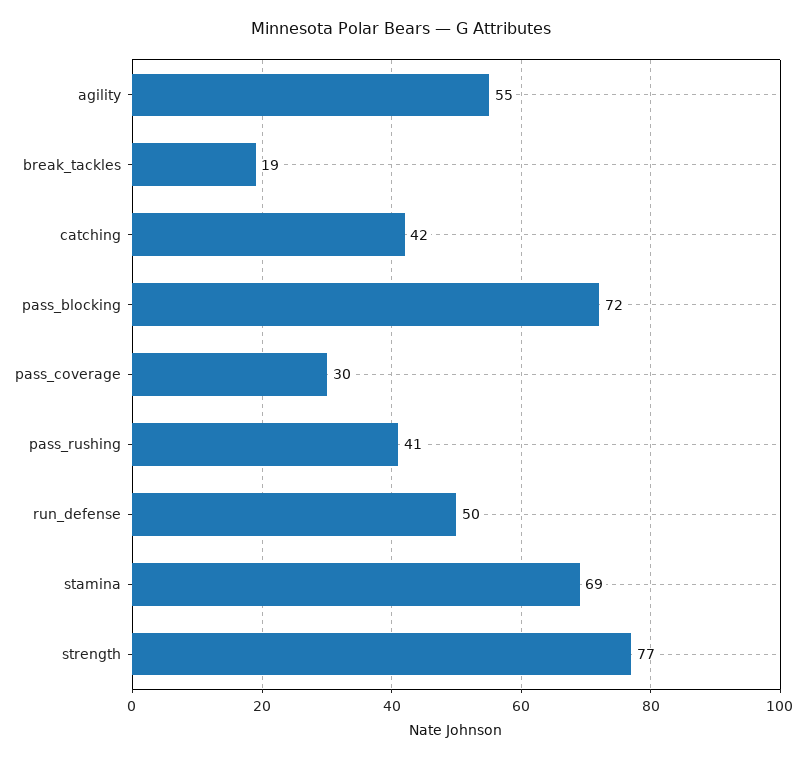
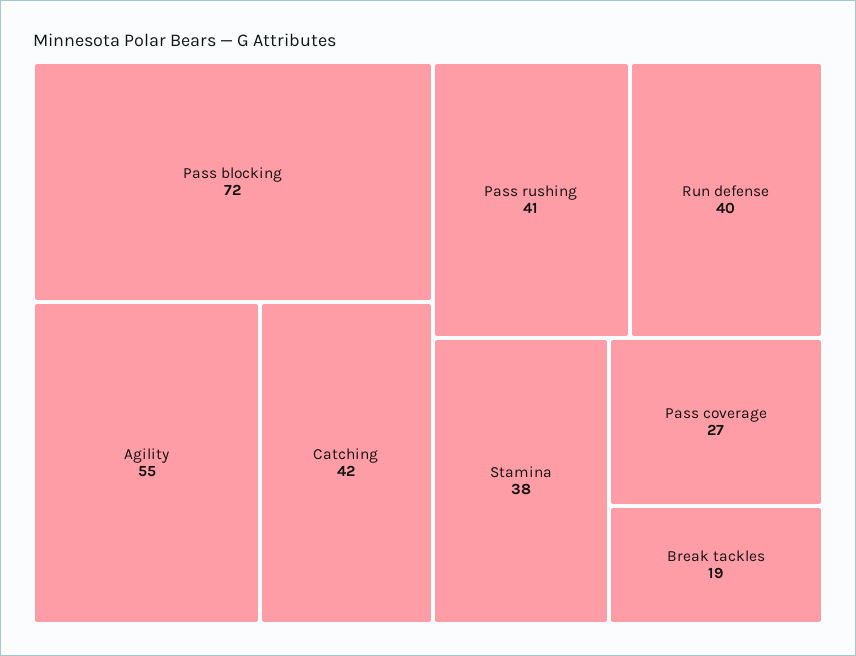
pass_coverage: 30 -> 27
run_defense: 50 -> 40
stamina: 69 -> 38
strength: 77 -> none

